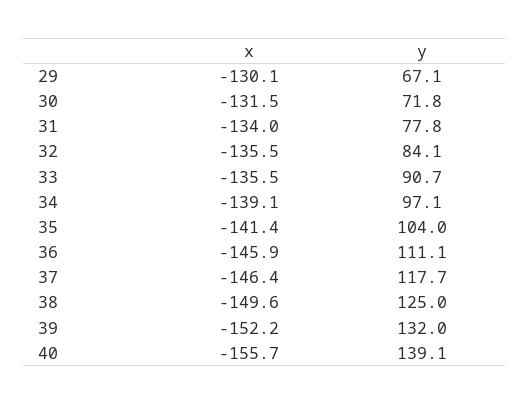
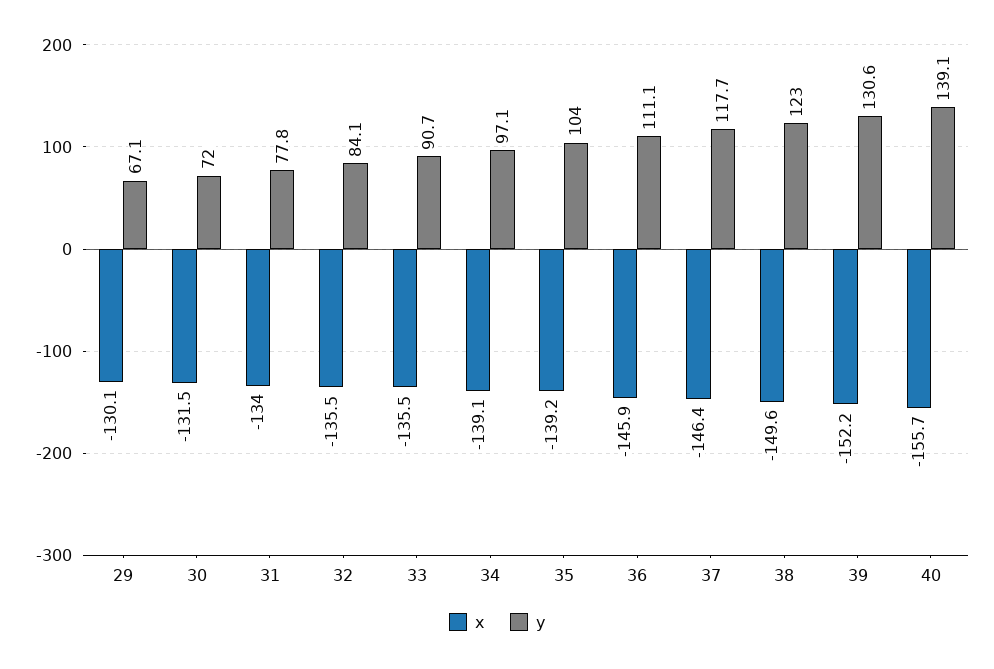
y, 30: 71.8 -> 72
x, 35: -141.4 -> -139.2
y, 38: 125 -> 123
y, 39: 132 -> 130.6

